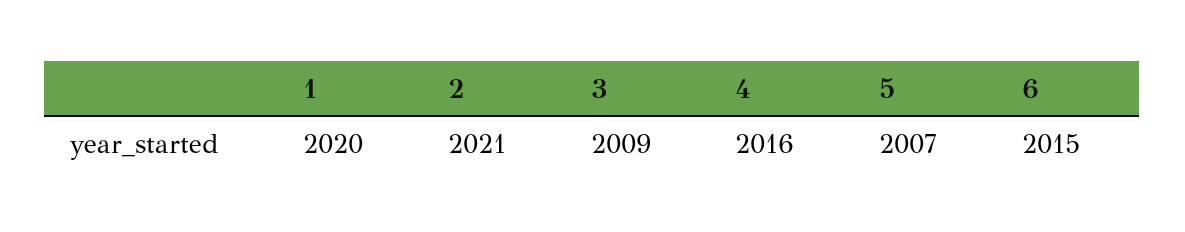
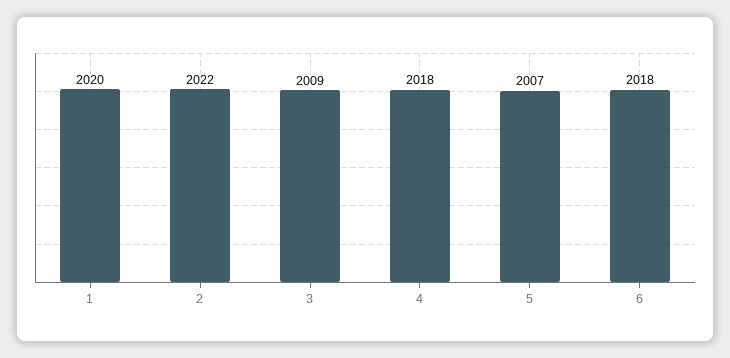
2: 2021 -> 2022
4: 2016 -> 2018
6: 2015 -> 2018

